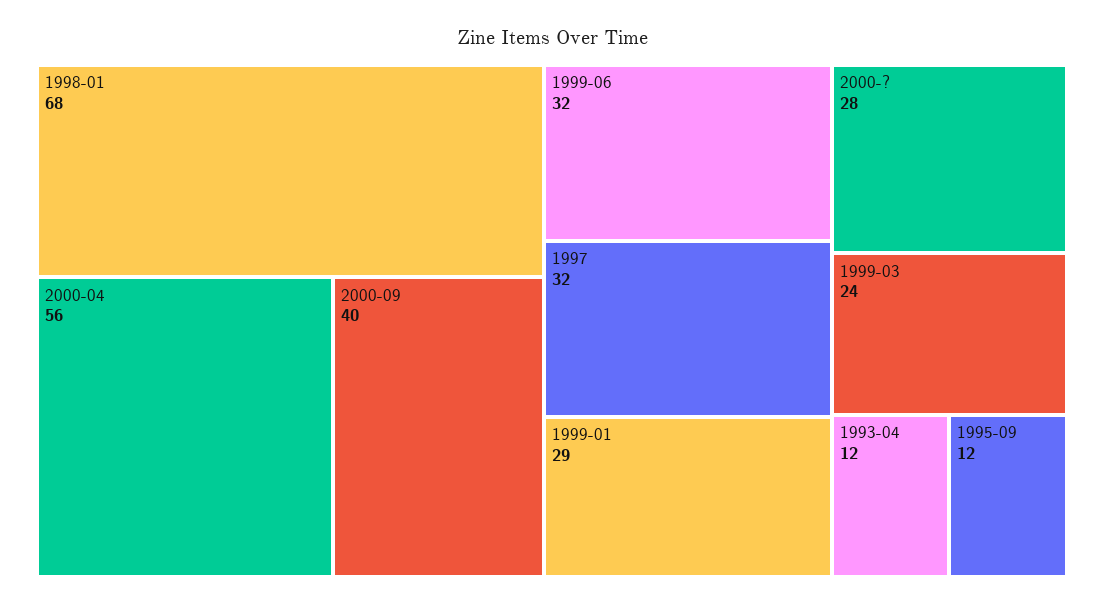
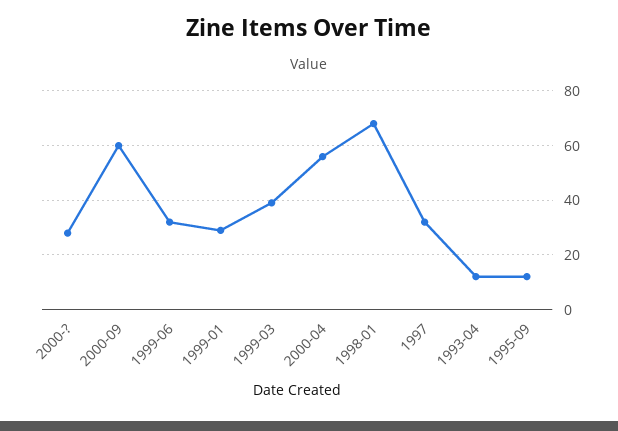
2000-09: 40 -> 60
1999-03: 24 -> 40

